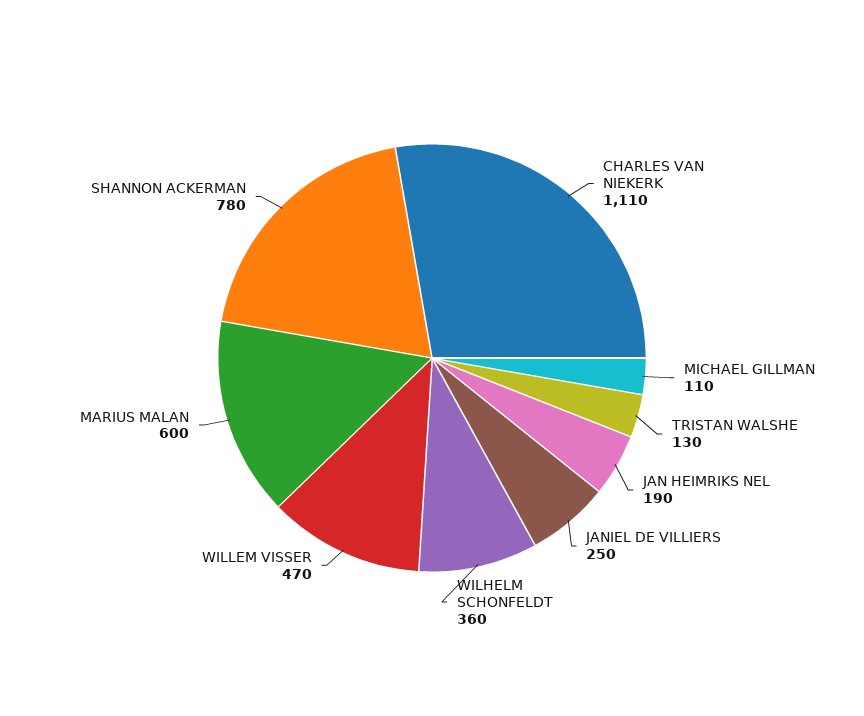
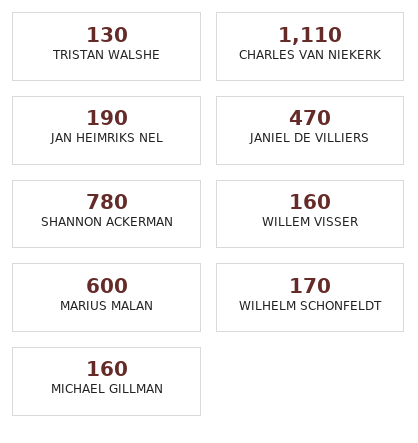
MICHAEL GILLMAN: 110 -> 160
JANIEL DE VILLIERS: 250 -> 470
WILHELM SCHONFELDT: 360 -> 170
WILLEM VISSER: 470 -> 160

